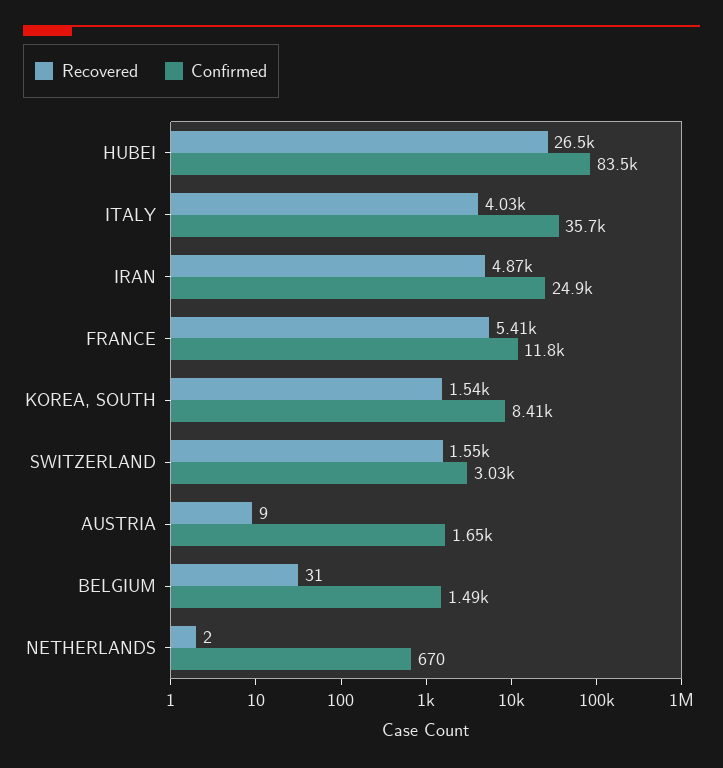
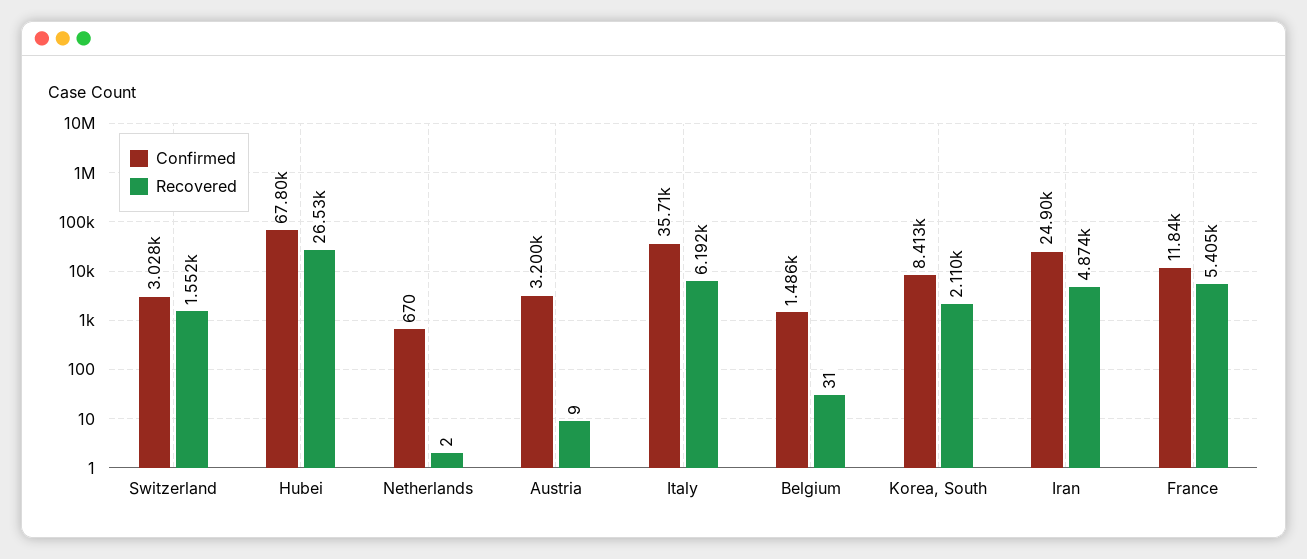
Confirmed, HUBEI: 83500 -> 67800
Recovered, ITALY: 4030 -> 6192
Recovered, KOREA, SOUTH: 1540 -> 2110
Confirmed, AUSTRIA: 1650 -> 3200

